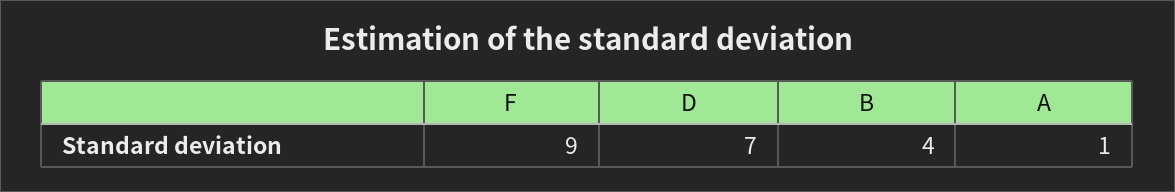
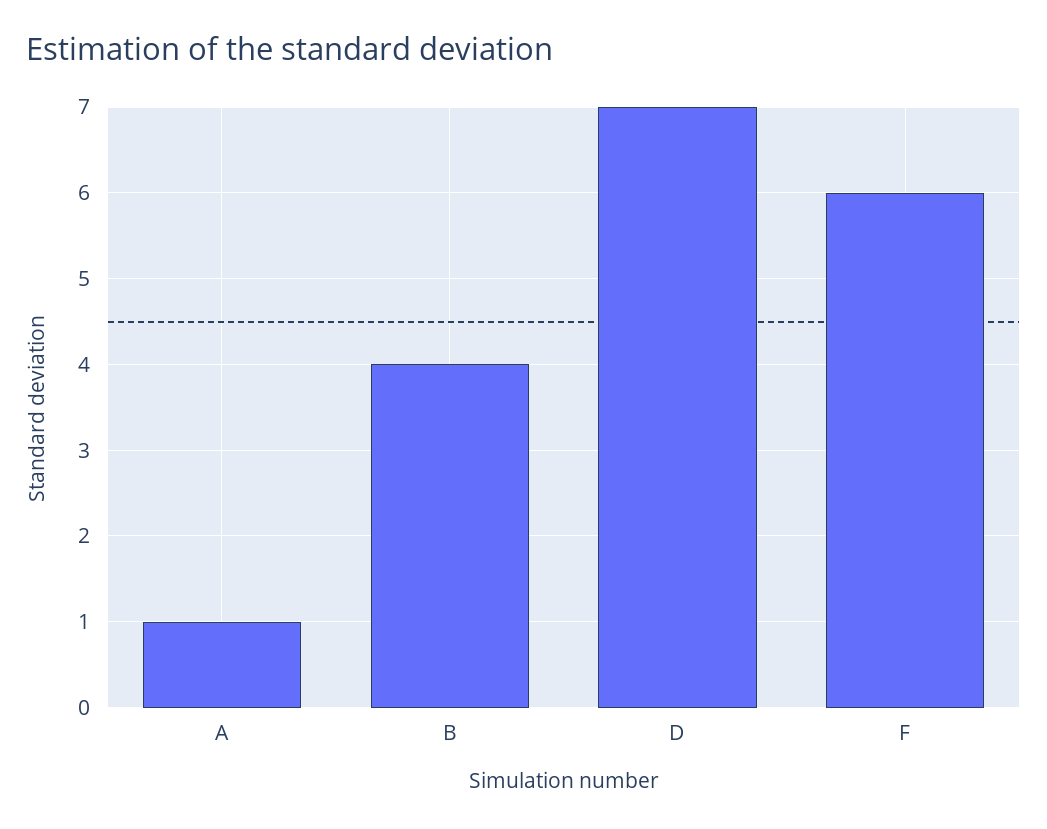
F: 9 -> 6

